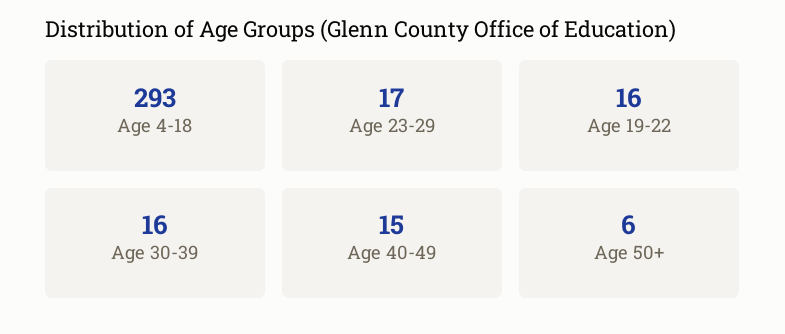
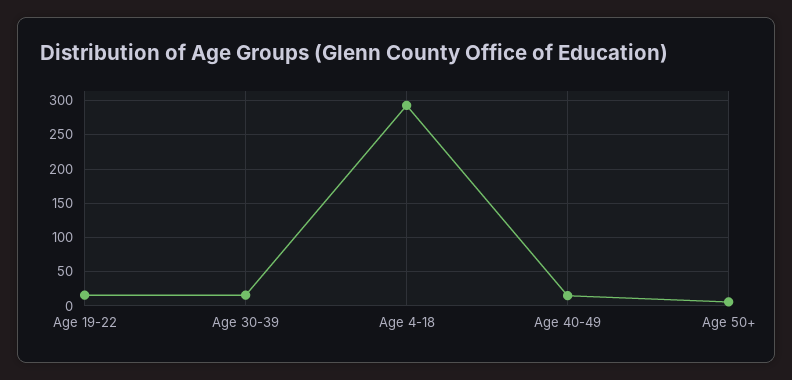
Age 23-29: 17 -> none

